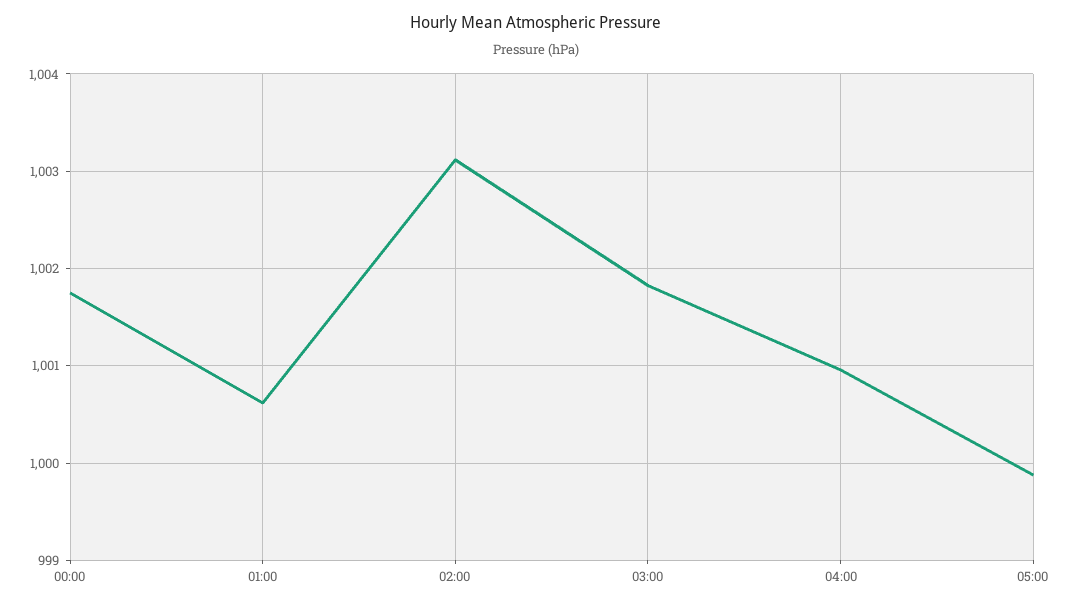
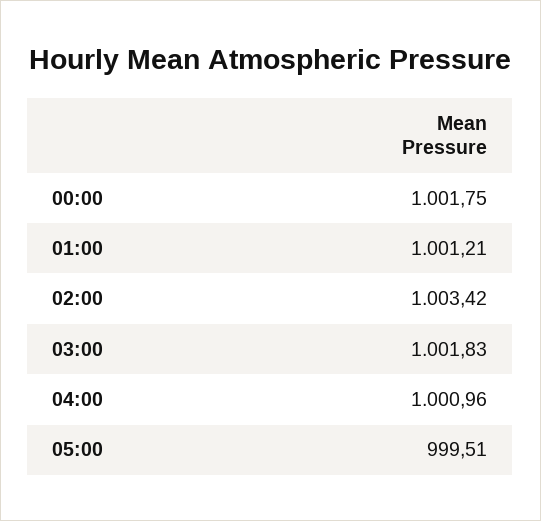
01:00: 1000.6 -> 1001.21
02:00: 1003.1 -> 1003.42
05:00: 999.9 -> 999.51

